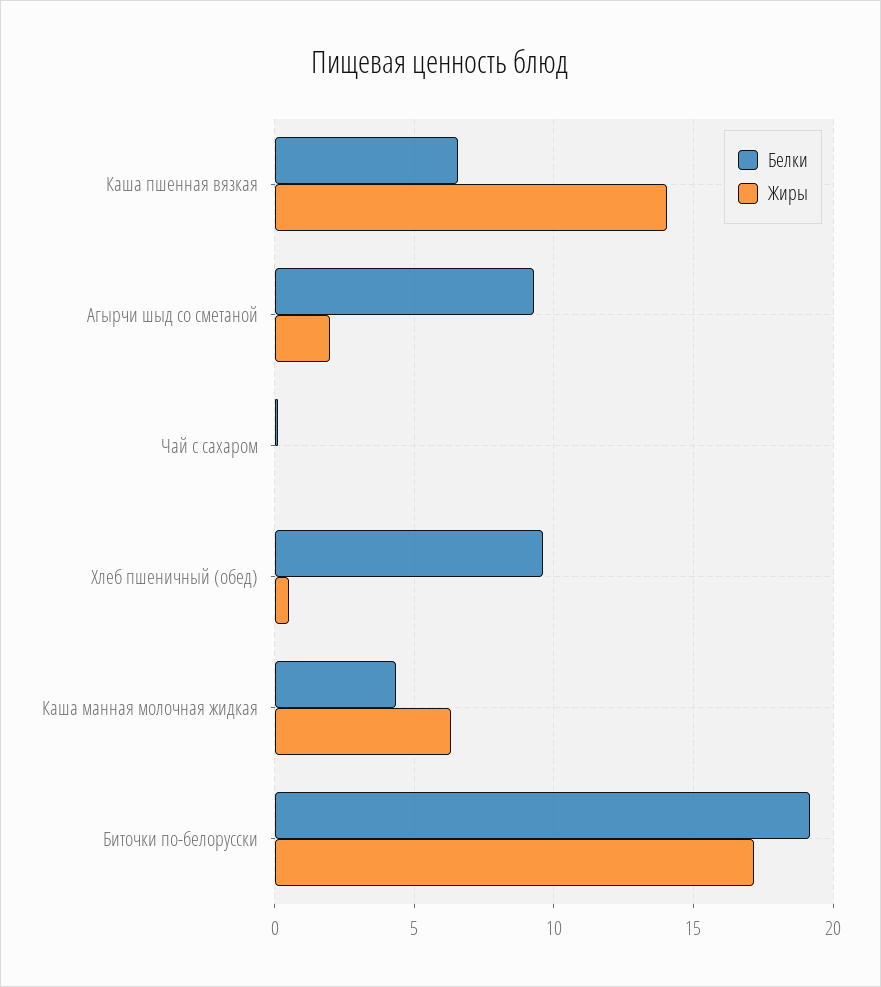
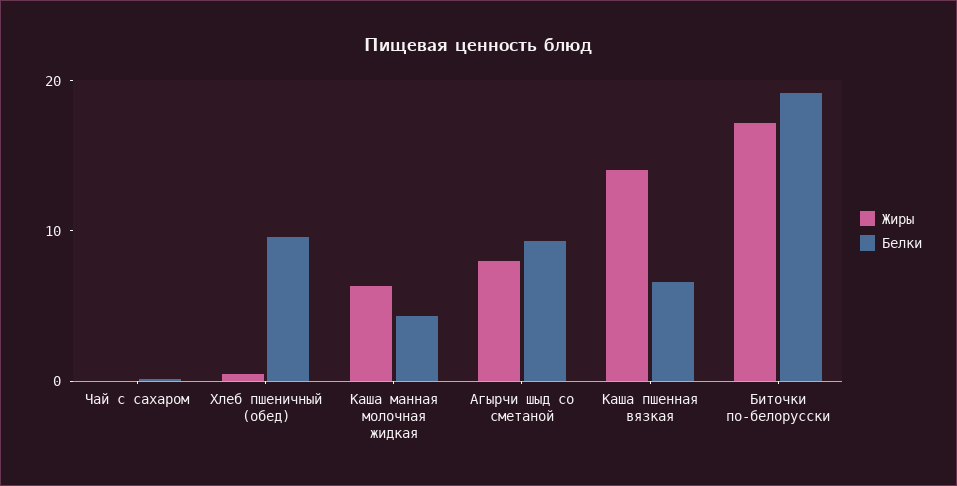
Жиры, Агырчи шыд со сметаной: 2 -> 8

